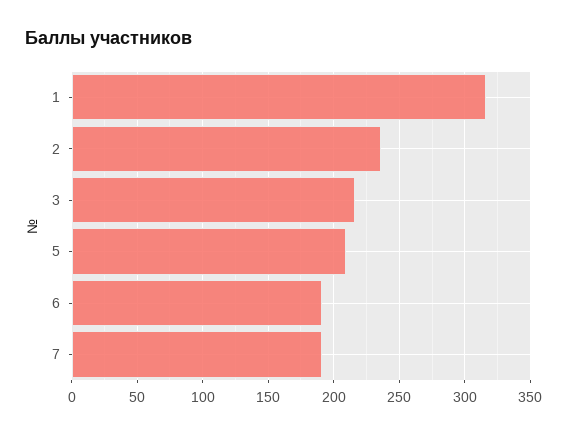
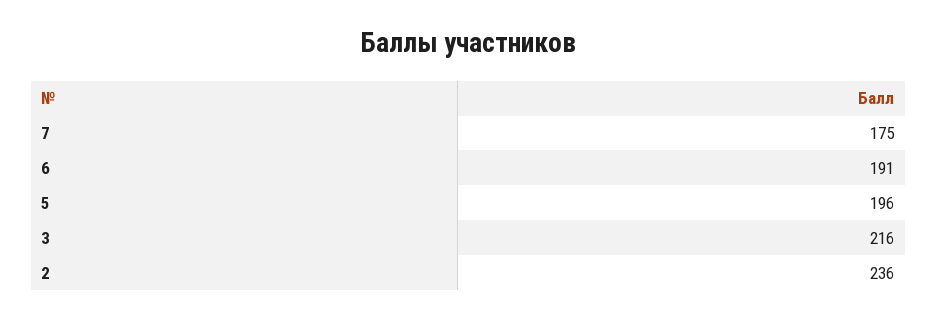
1: 315 -> none
5: 210 -> 196
7: 190 -> 175

